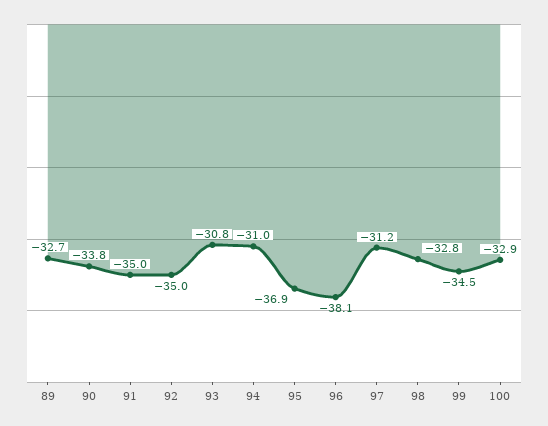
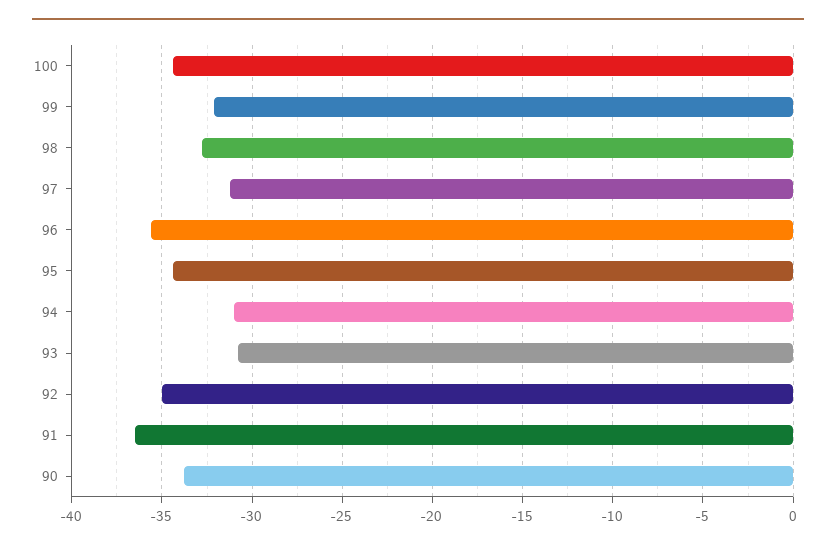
89: -32.7 -> none
91: -35 -> -36.5
95: -36.9 -> -34.5
96: -38.1 -> -35.5
99: -34.5 -> -32
100: -32.9 -> -34.5

